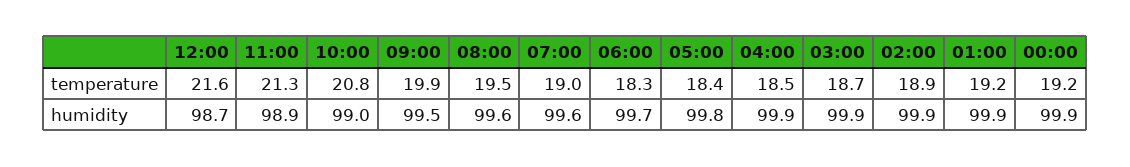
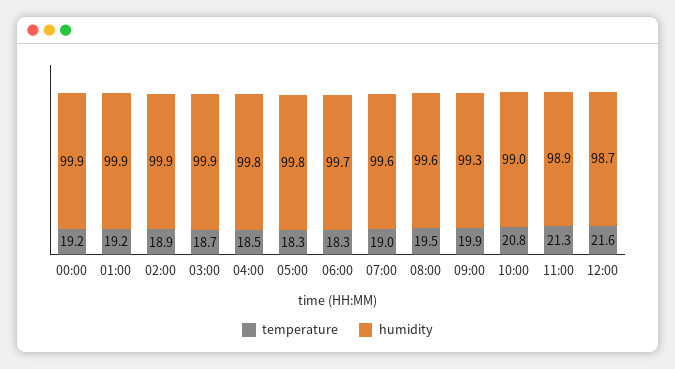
temperature, 05:00: 18.4 -> 18.3
humidity, 09:00: 99.5 -> 99.3
humidity, 04:00: 99.9 -> 99.8

